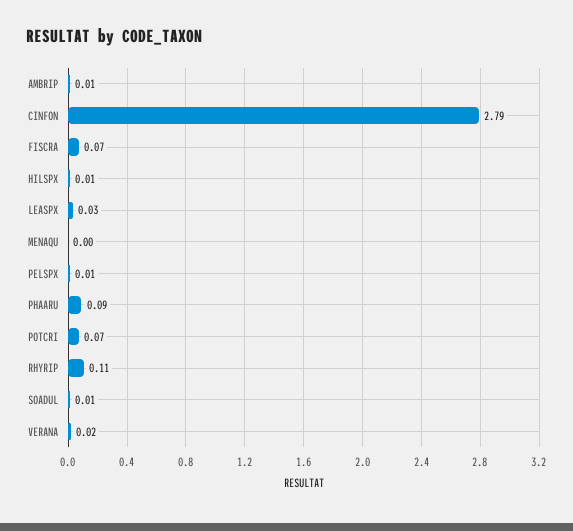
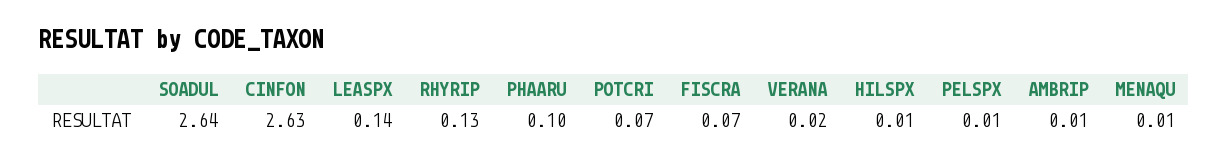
CINFON: 2.79 -> 2.63
LEASPX: 0.03 -> 0.14
MENAQU: 0 -> 0.01
PHAARU: 0.09 -> 0.1
RHYRIP: 0.11 -> 0.13
SOADUL: 0.01 -> 2.64

